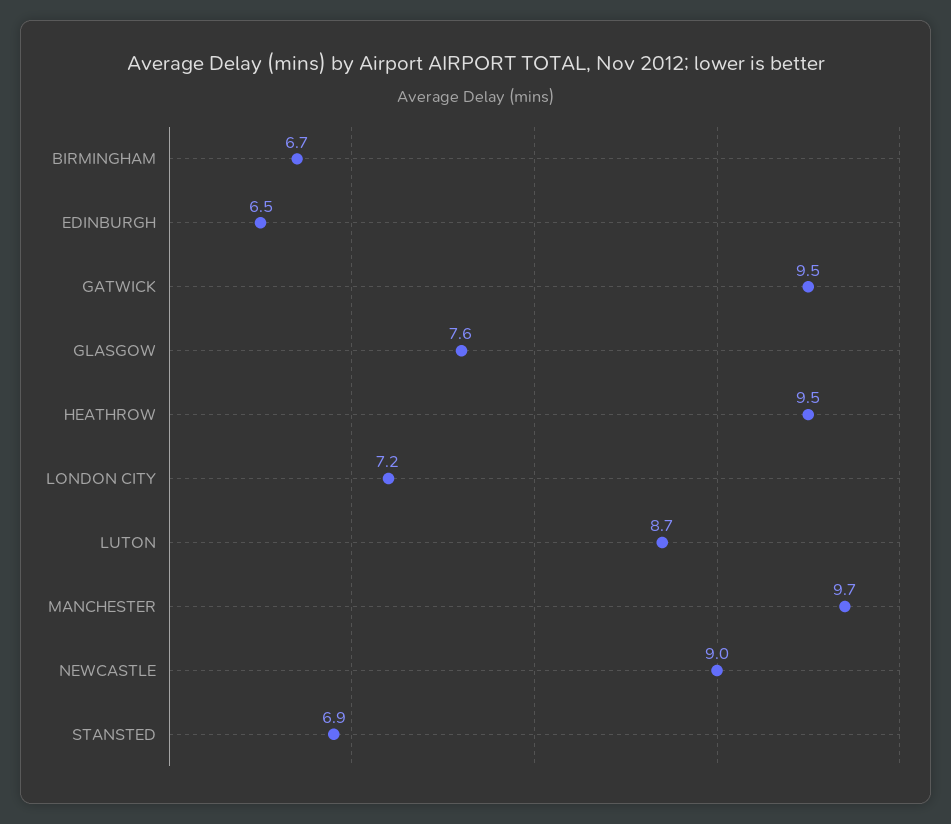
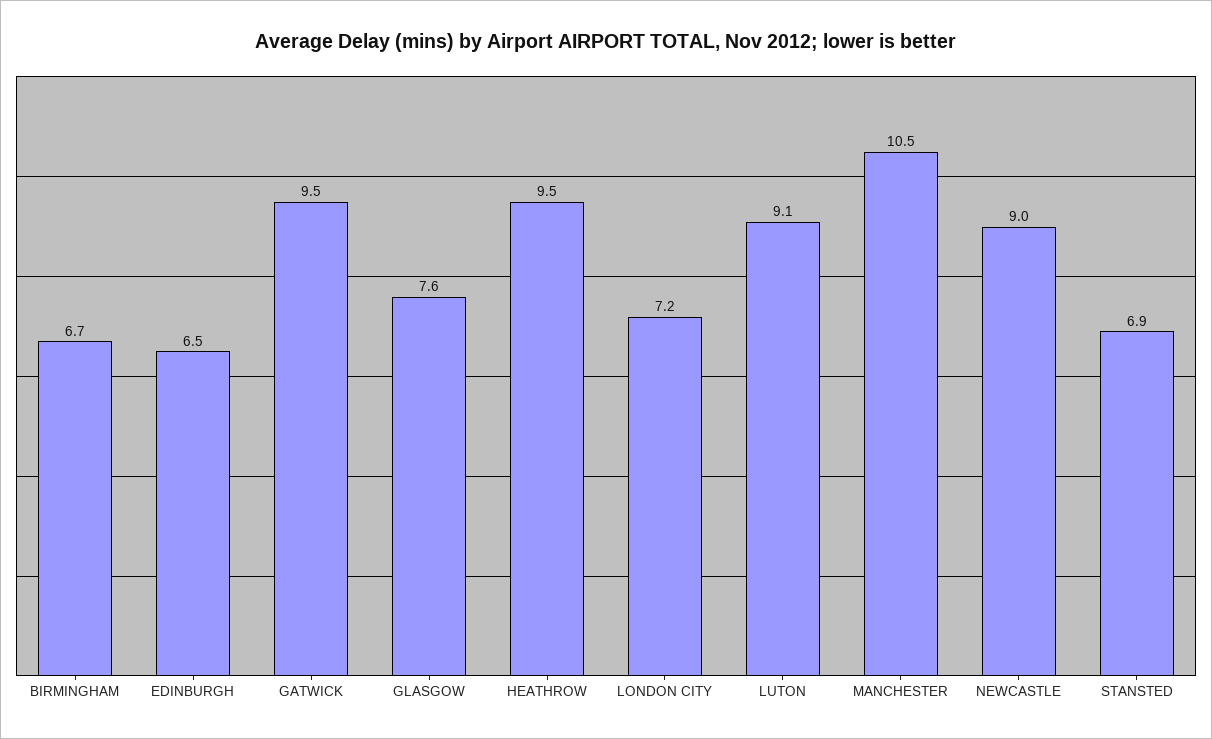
LUTON: 8.7 -> 9.1
MANCHESTER: 9.7 -> 10.5

